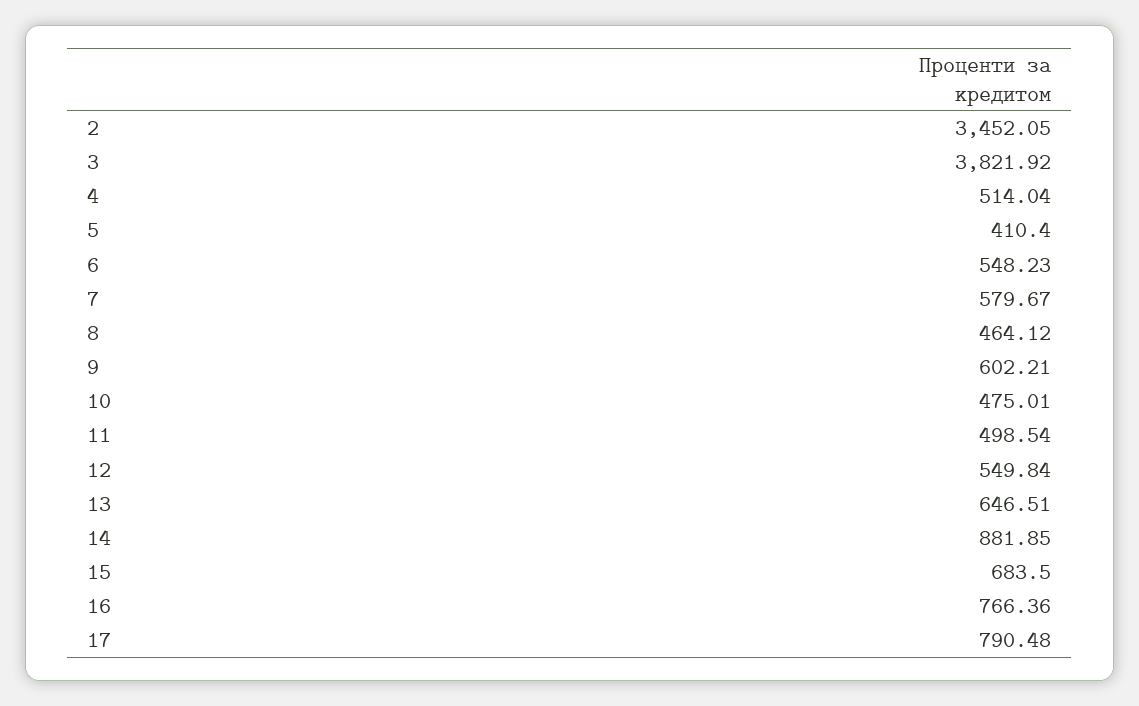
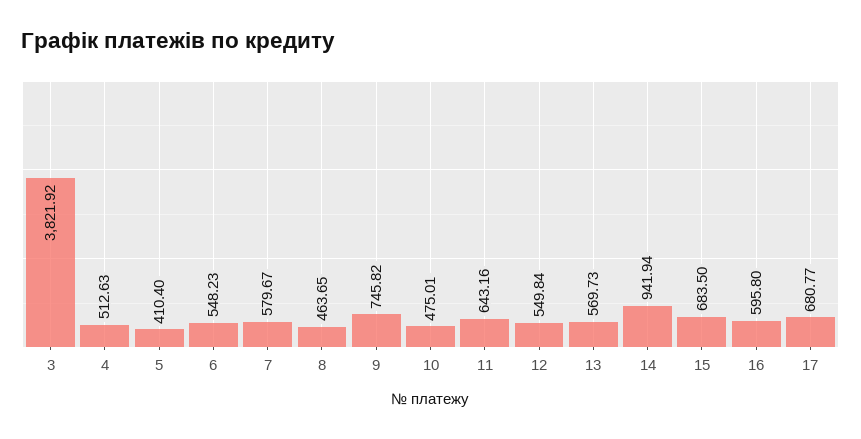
2: 3452.05 -> none
4: 514.04 -> 512.63
8: 464.12 -> 463.65
9: 602.21 -> 745.82
11: 498.54 -> 643.16
13: 646.51 -> 569.73
14: 881.85 -> 941.94
16: 766.36 -> 595.8
17: 790.48 -> 680.77

